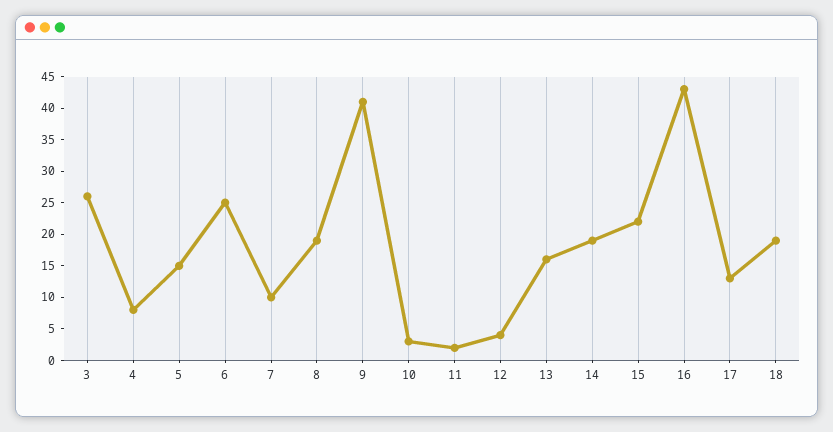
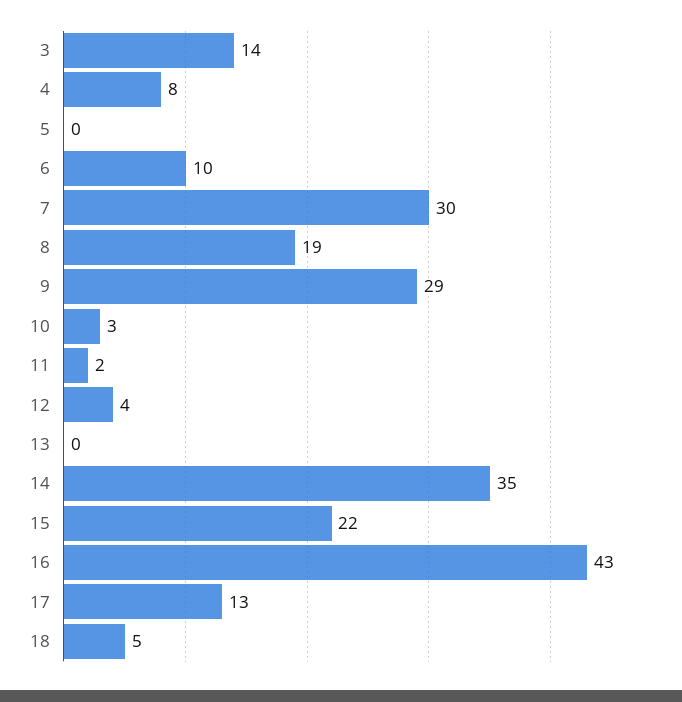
3: 25 -> 14
5: 15 -> 0
6: 25 -> 10
7: 10 -> 30
9: 40 -> 29
13: 15 -> 0
14: 20 -> 35
18: 20 -> 5

